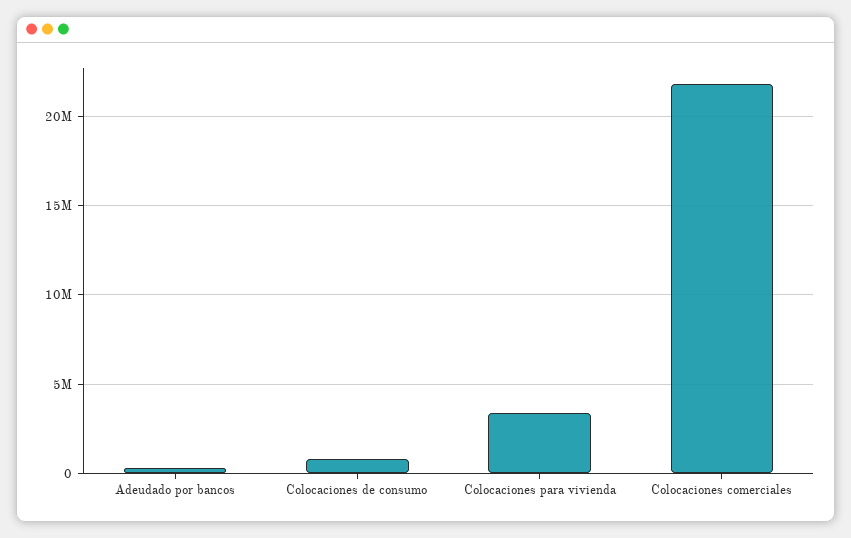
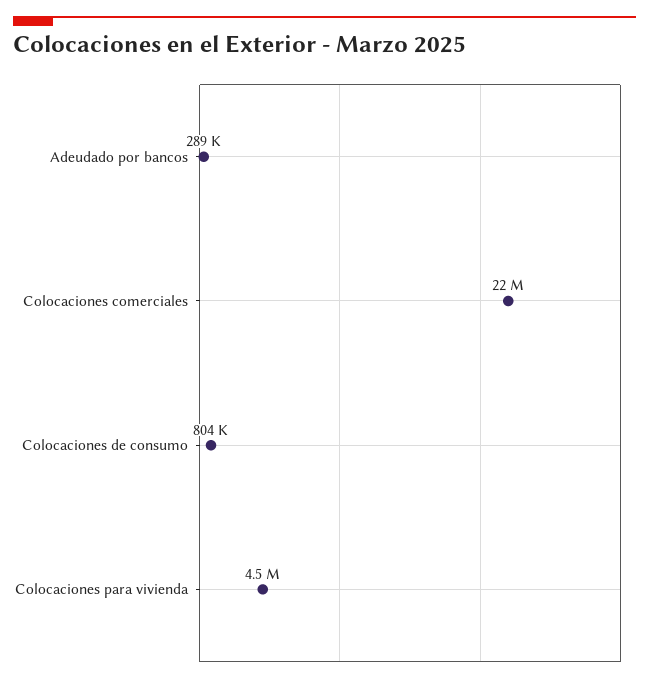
Colocaciones para vivienda: 3500000 -> 4500000

